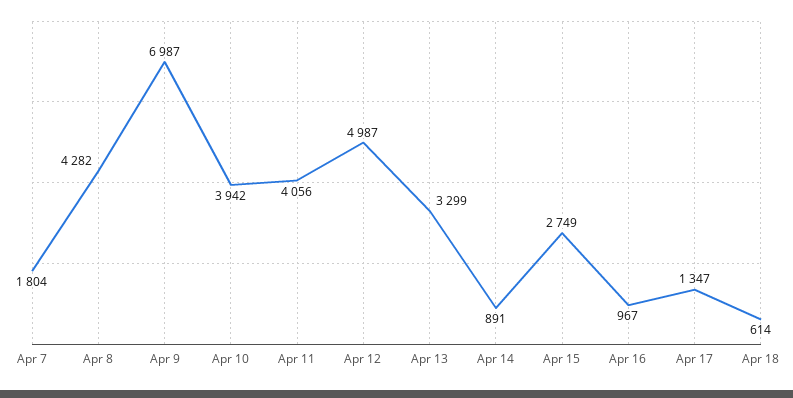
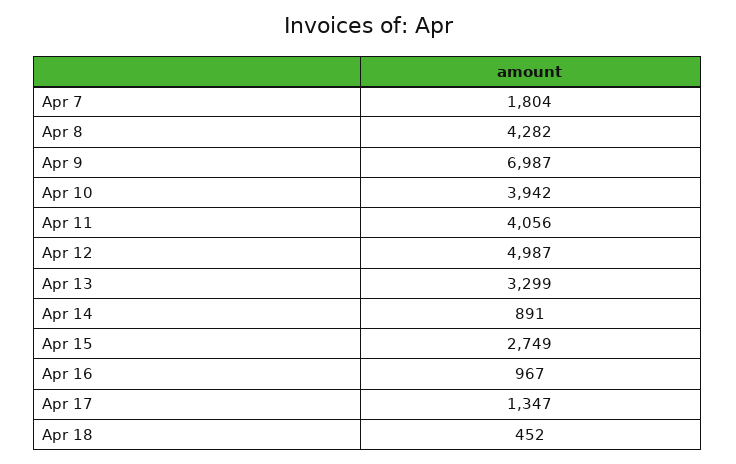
Apr 18: 614 -> 452

